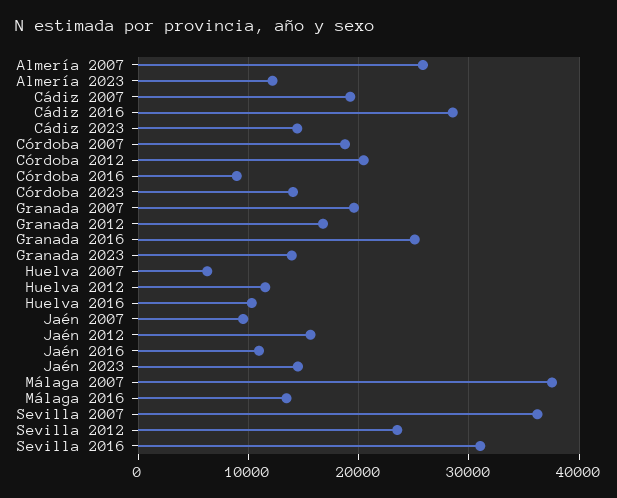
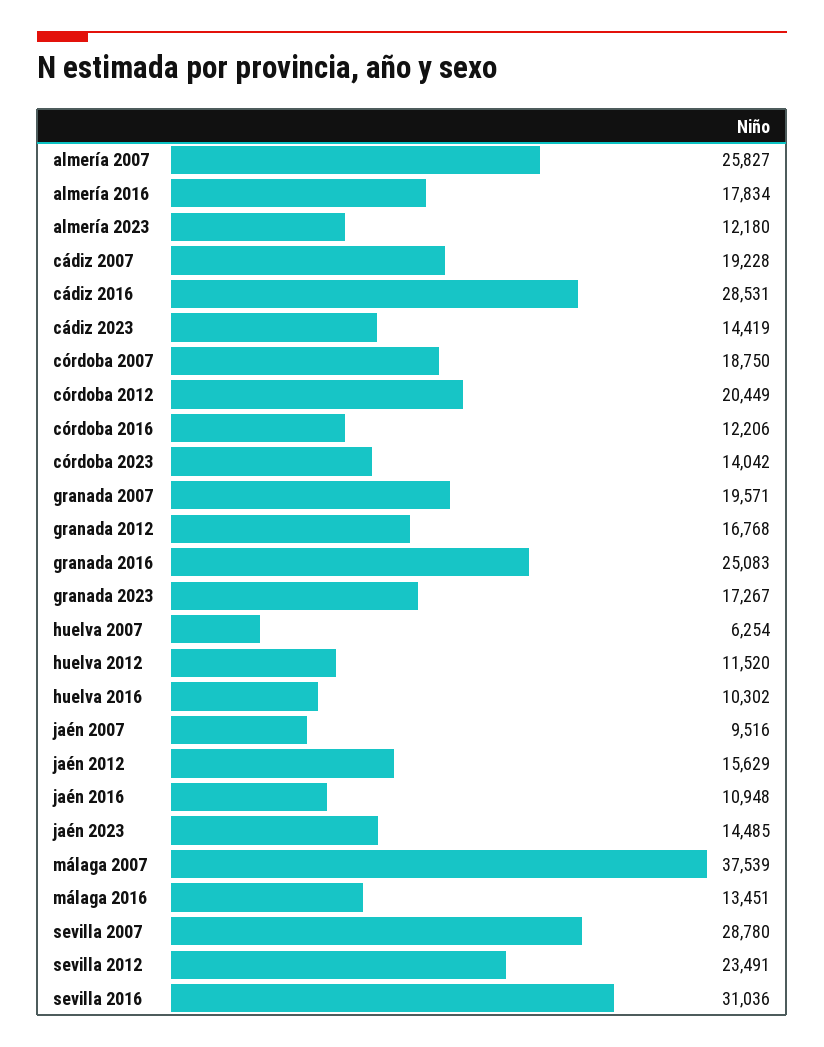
Córdoba 2016: 9000 -> 12206
Granada 2023: 14000 -> 17267
Sevilla 2007: 36000 -> 28780
almería 2016: none -> 17834

